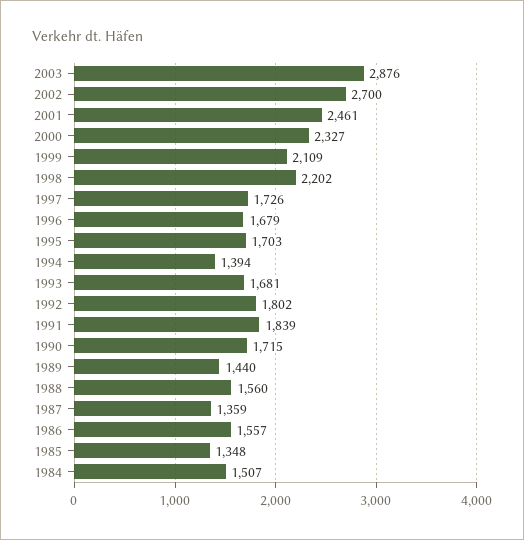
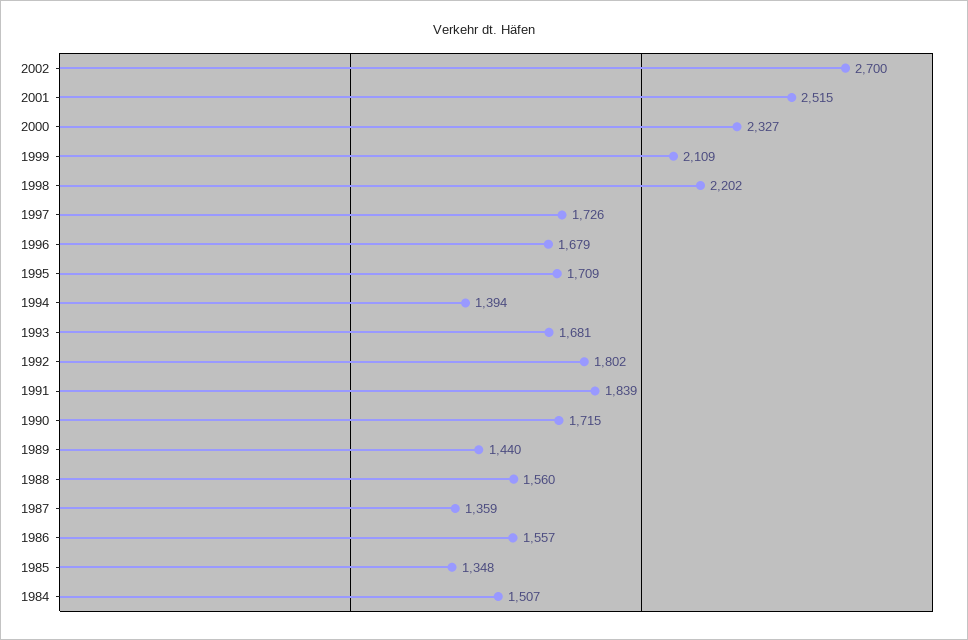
2003: 2876 -> none
2001: 2461 -> 2515
1995: 1703 -> 1709

